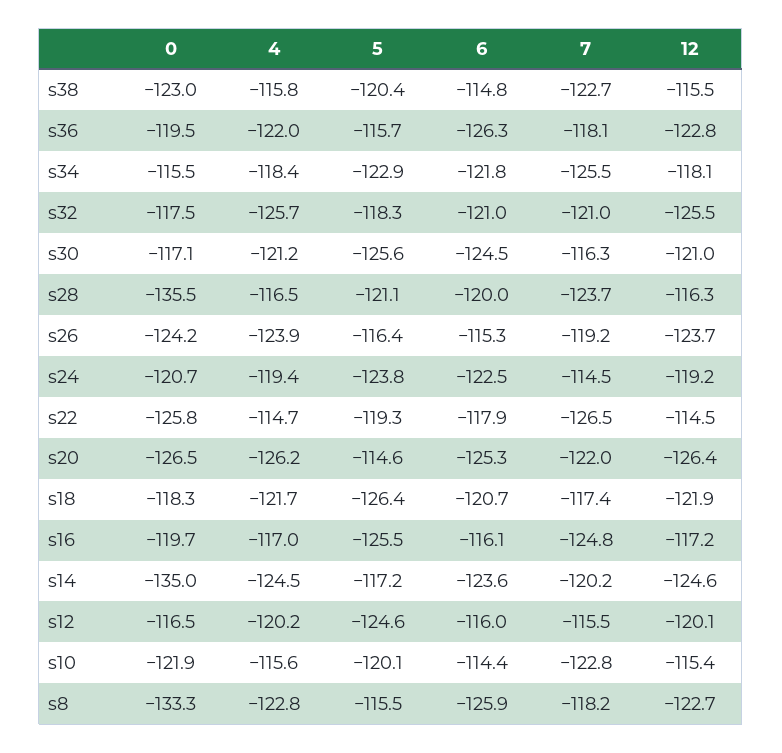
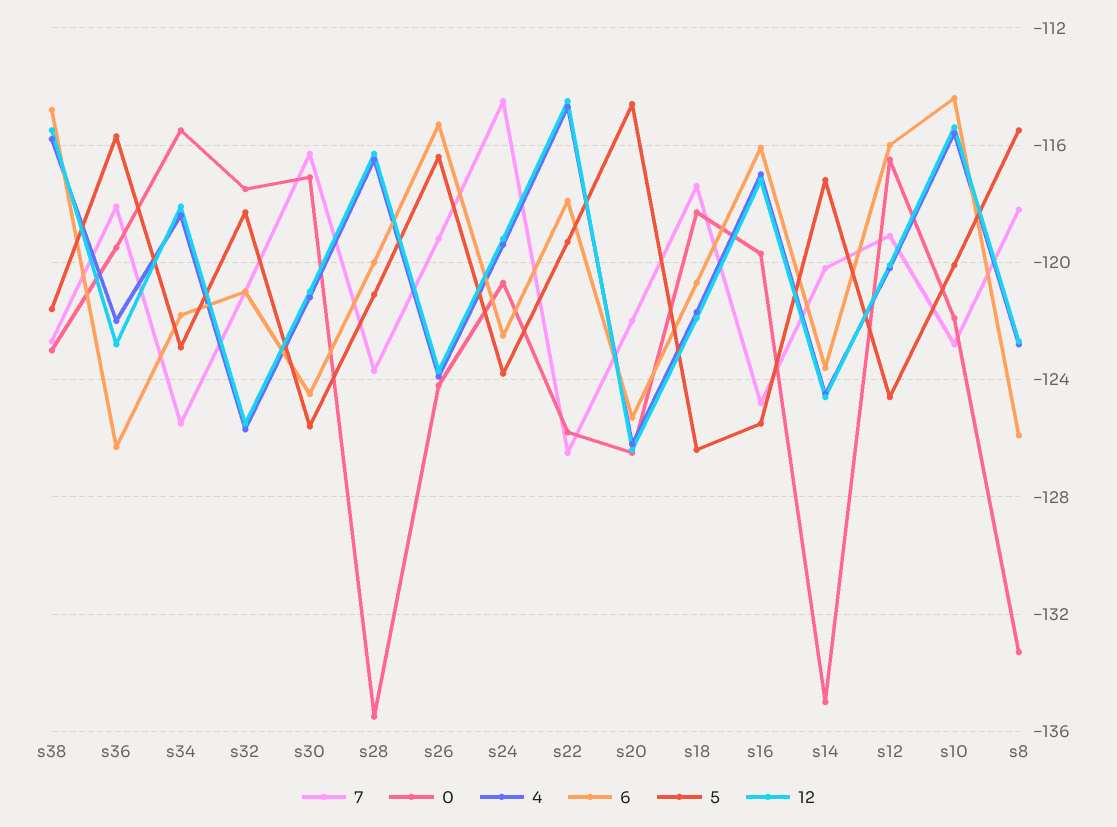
5, s38: -120.4 -> -121.5
7, s12: -115.5 -> -119

